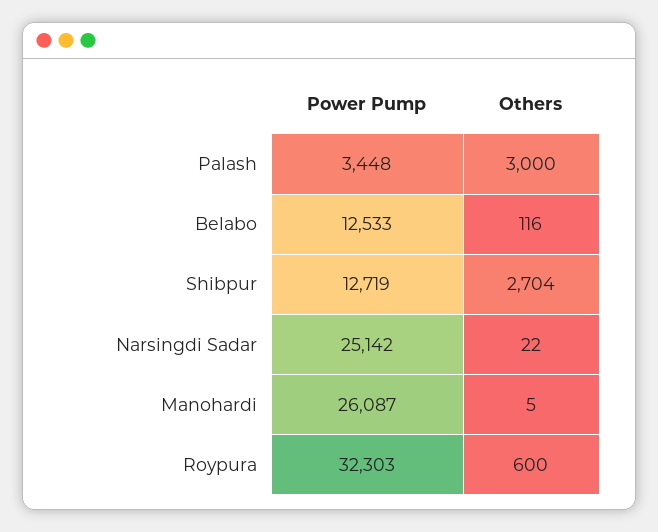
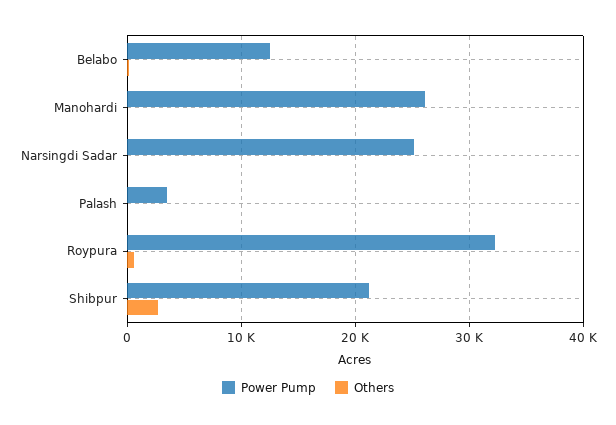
Others, Palash: 3000 -> 0
Power Pump, Shibpur: 12719 -> 21000

